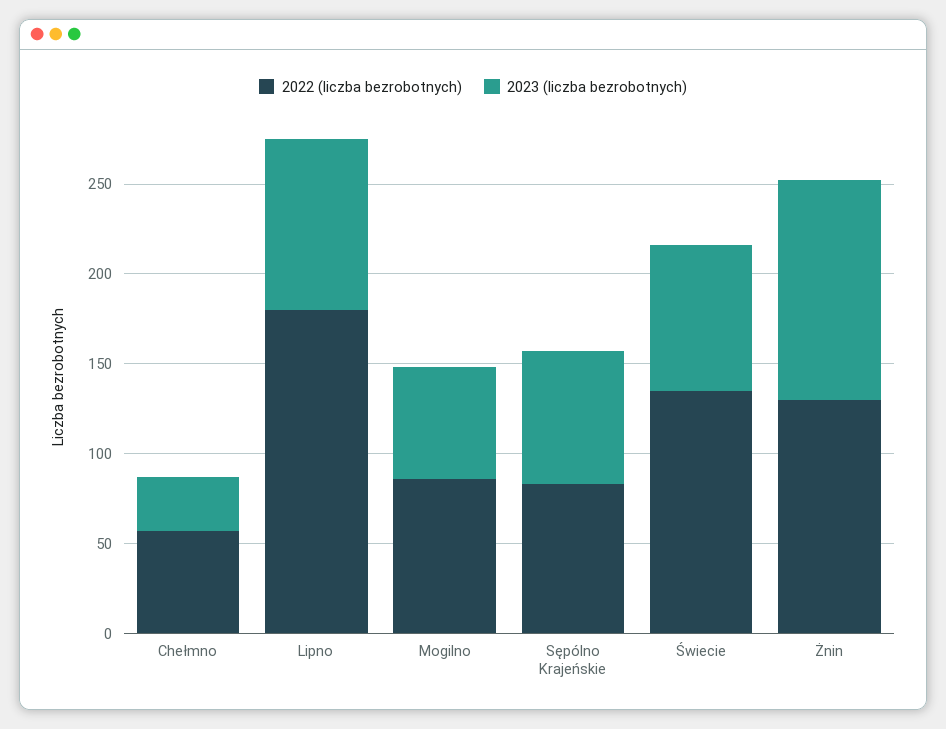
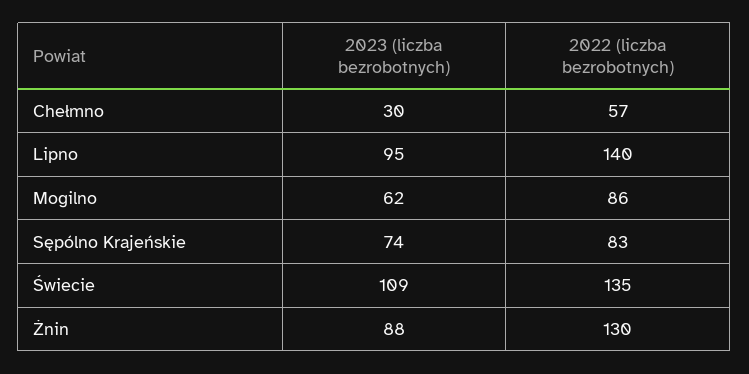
2022 (liczba bezrobotnych), Lipno: 180 -> 140
2023 (liczba bezrobotnych), Świecie: 80 -> 109
2023 (liczba bezrobotnych), Żnin: 120 -> 88

